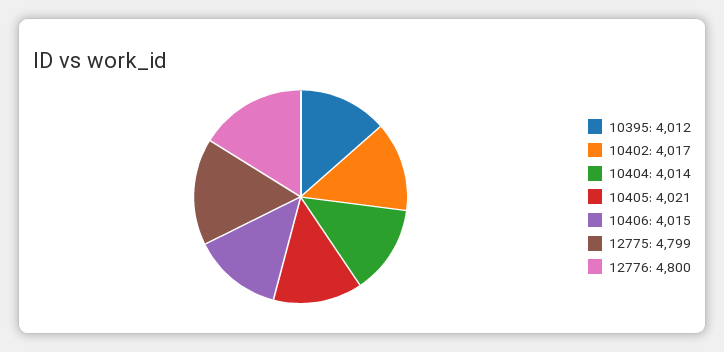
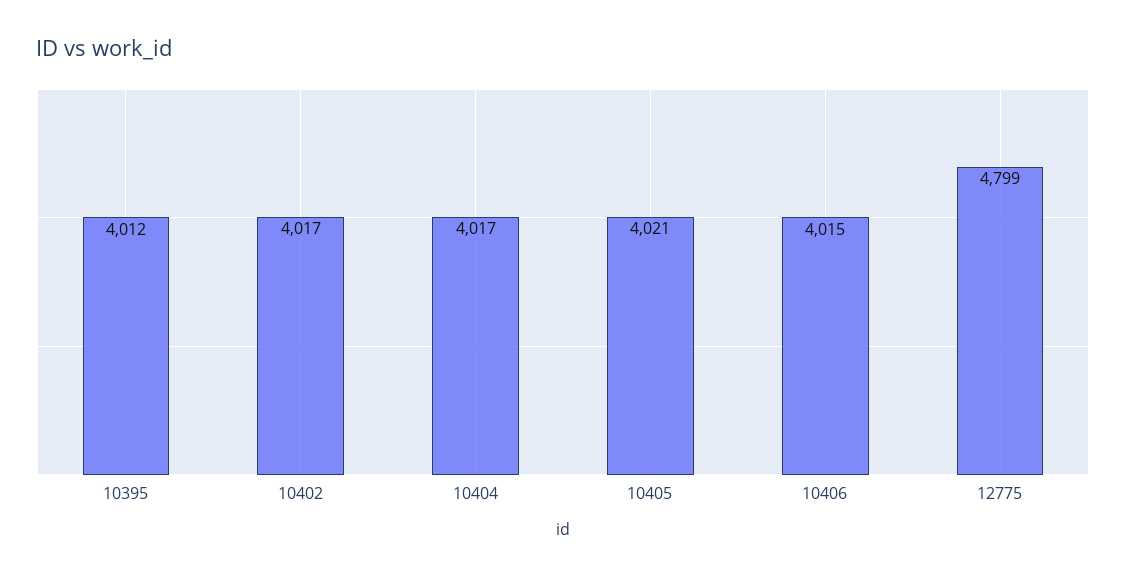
10404: 4014 -> 4017
12776: 4800 -> none

